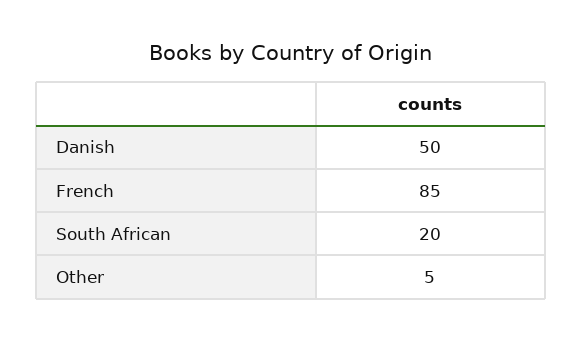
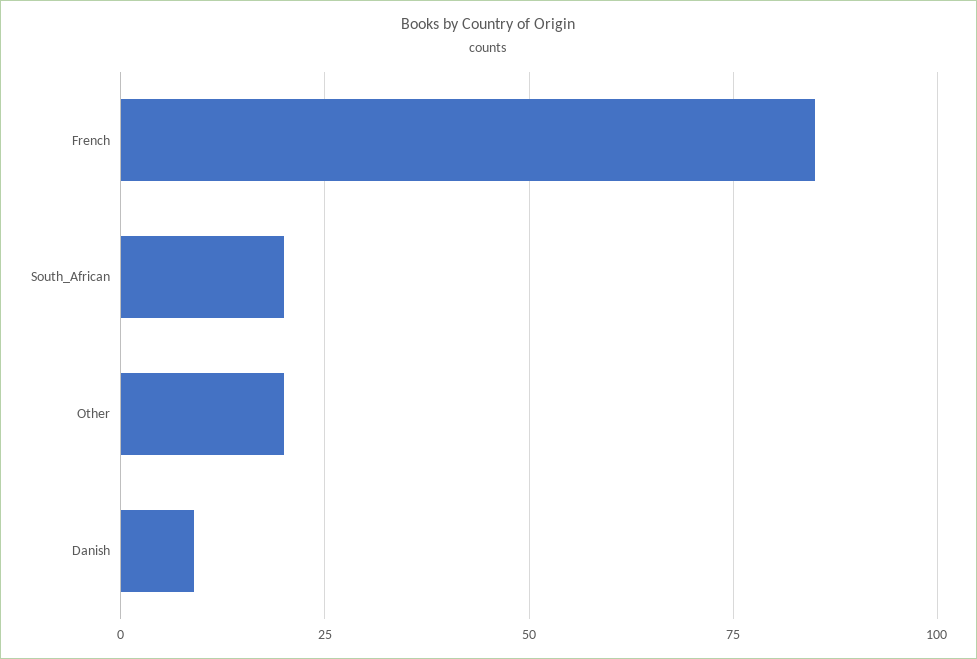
Danish: 50 -> 10
Other: 5 -> 20

